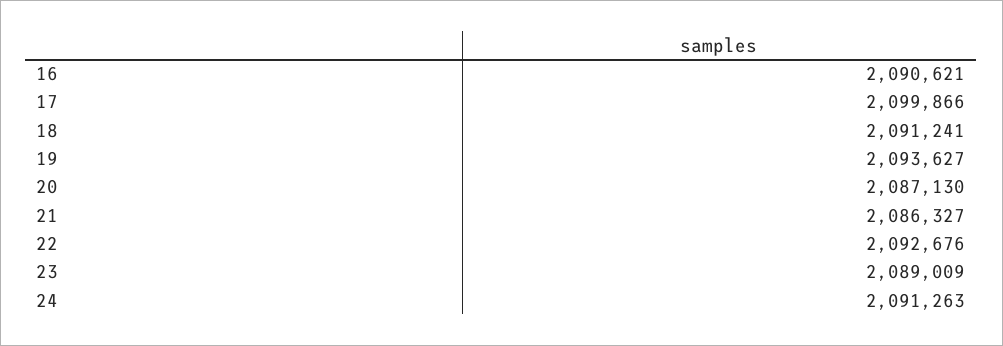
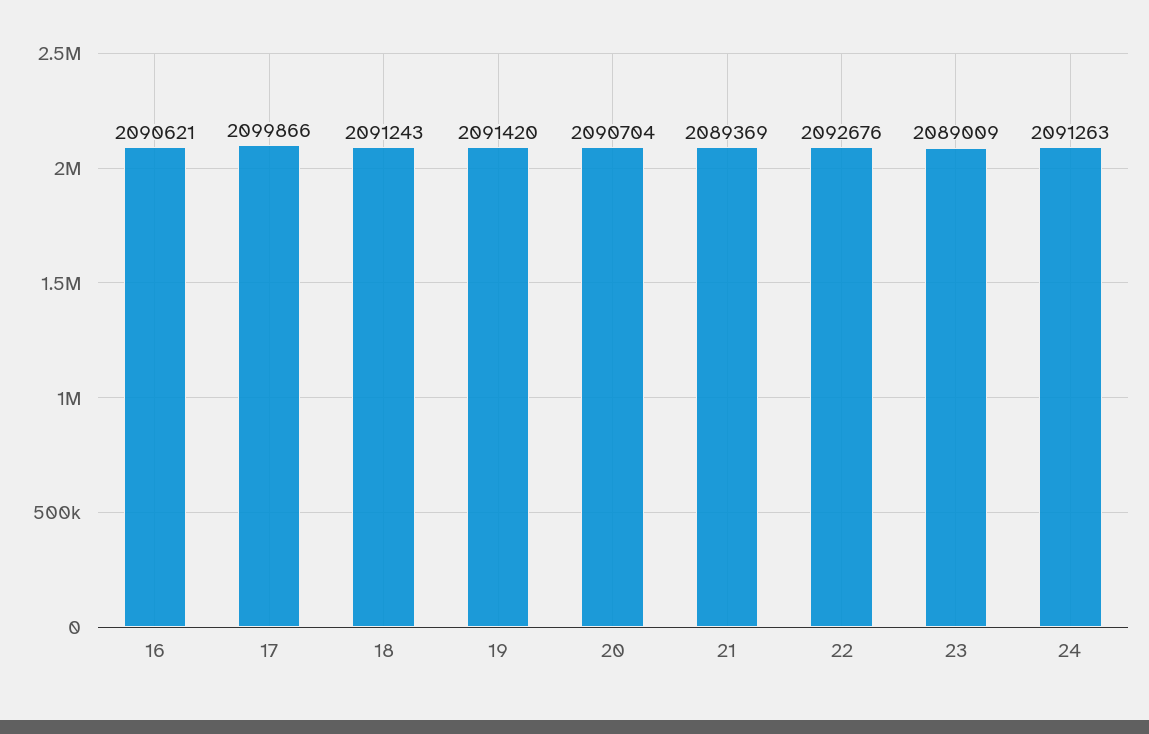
18: 2091241 -> 2091243
19: 2093627 -> 2091420
20: 2087130 -> 2090704
21: 2086327 -> 2089369

